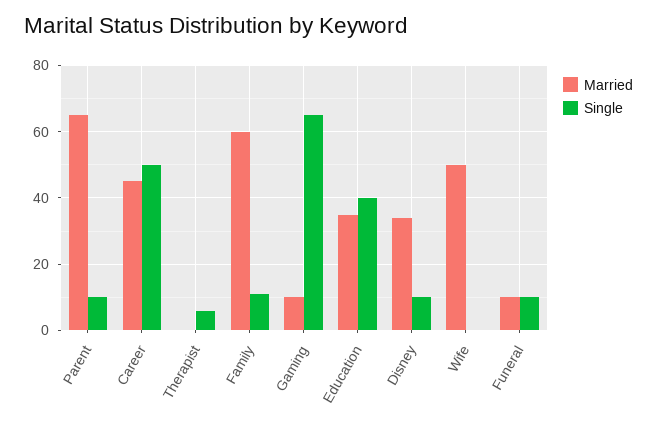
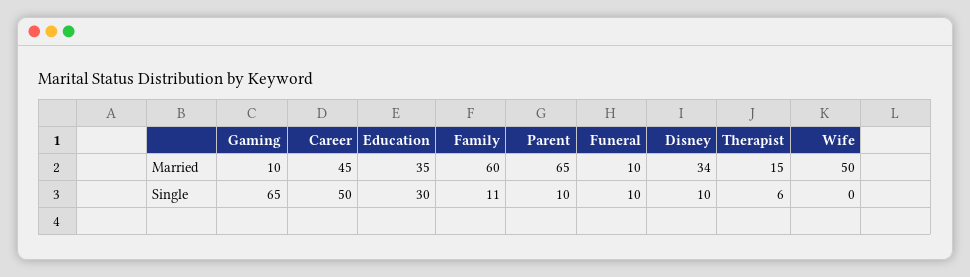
Married, Therapist: 0 -> 15
Single, Education: 40 -> 30

